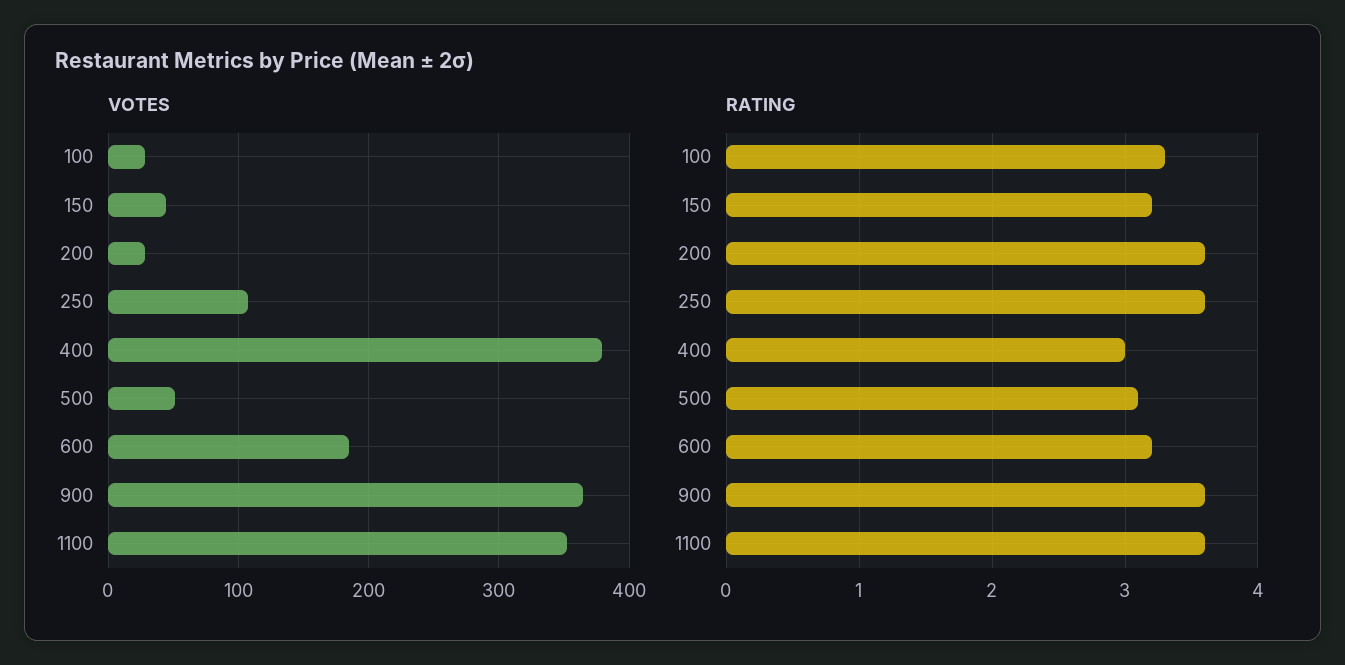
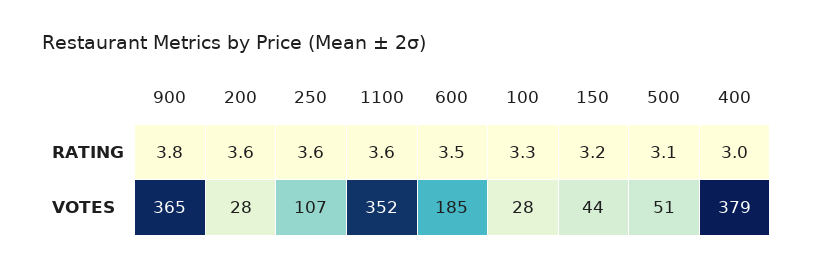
RATING, 600: 3.2 -> 3.5
RATING, 900: 3.6 -> 3.8

